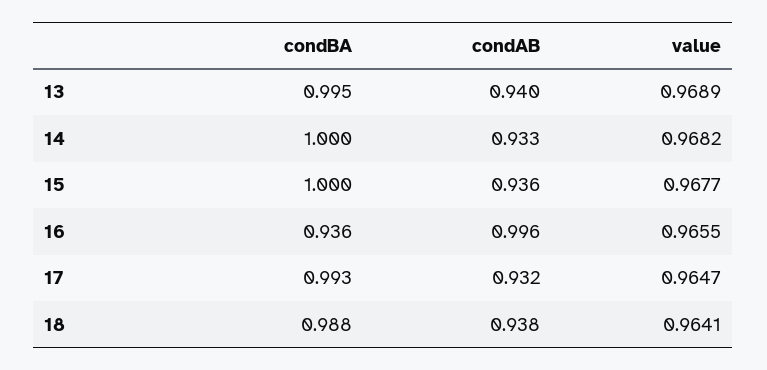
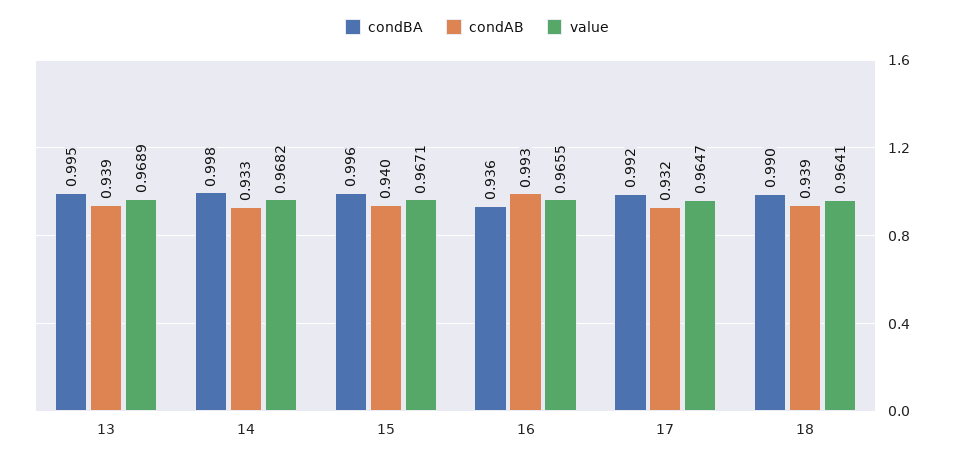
condAB, 13: 0.94 -> 0.939
condBA, 14: 1 -> 0.998
condBA, 15: 1 -> 0.996
condAB, 15: 0.936 -> 0.94
value, 15: 0.9677 -> 0.9671
condAB, 16: 0.996 -> 0.993
condBA, 17: 0.993 -> 0.992
condBA, 18: 0.988 -> 0.99
condAB, 18: 0.938 -> 0.939

